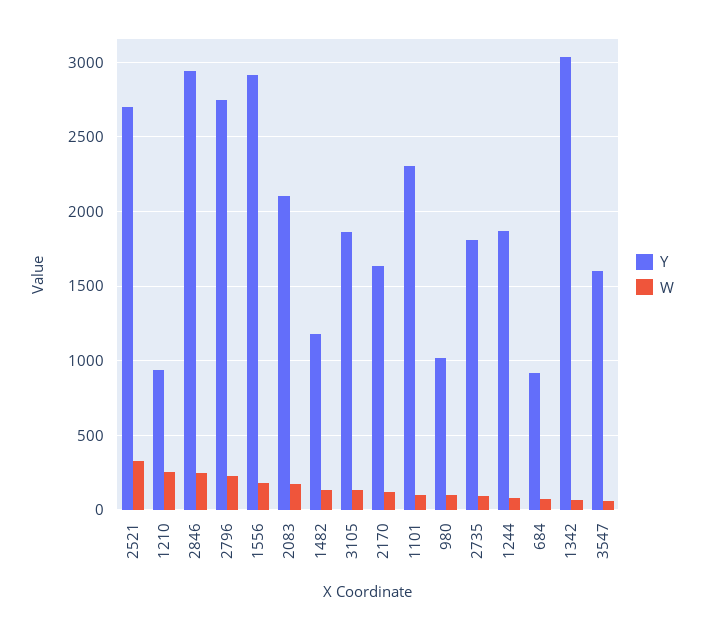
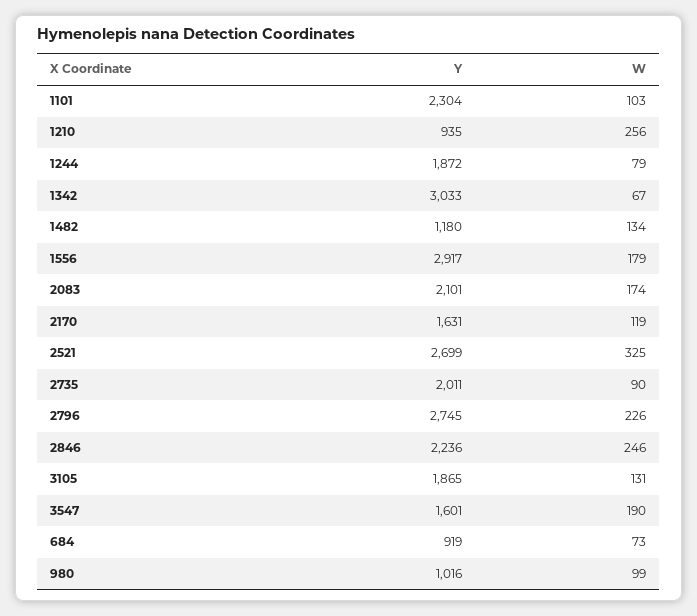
Y, 2846: 2950 -> 2236
Y, 2735: 1800 -> 2011
W, 3547: 50 -> 190

